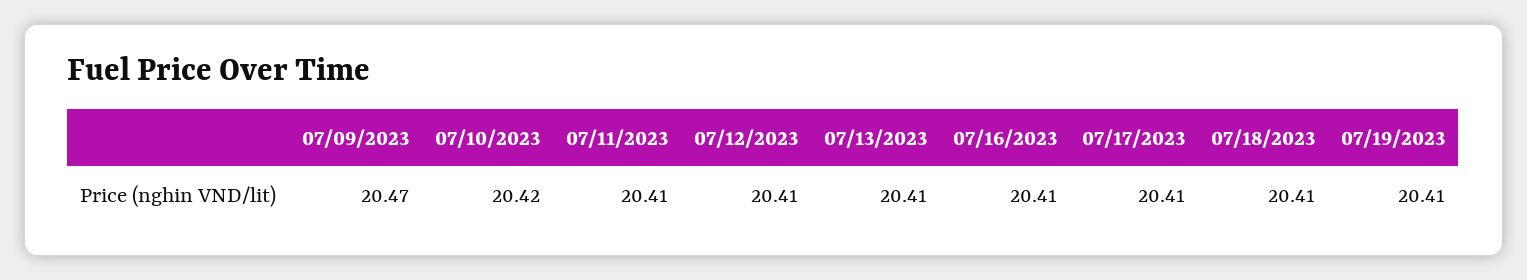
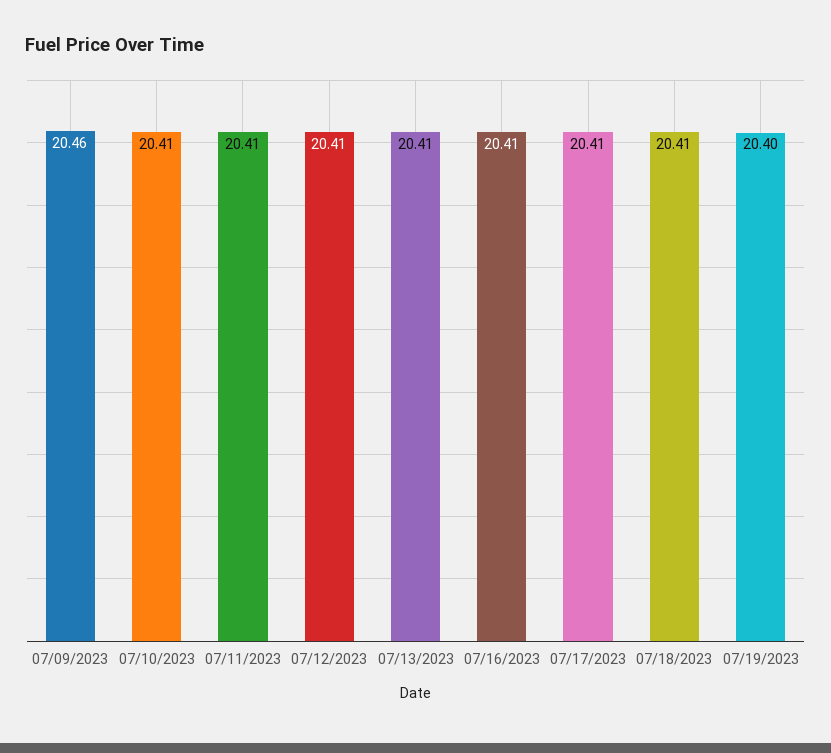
07/09/2023: 20.47 -> 20.46
07/10/2023: 20.42 -> 20.41
07/19/2023: 20.41 -> 20.4

